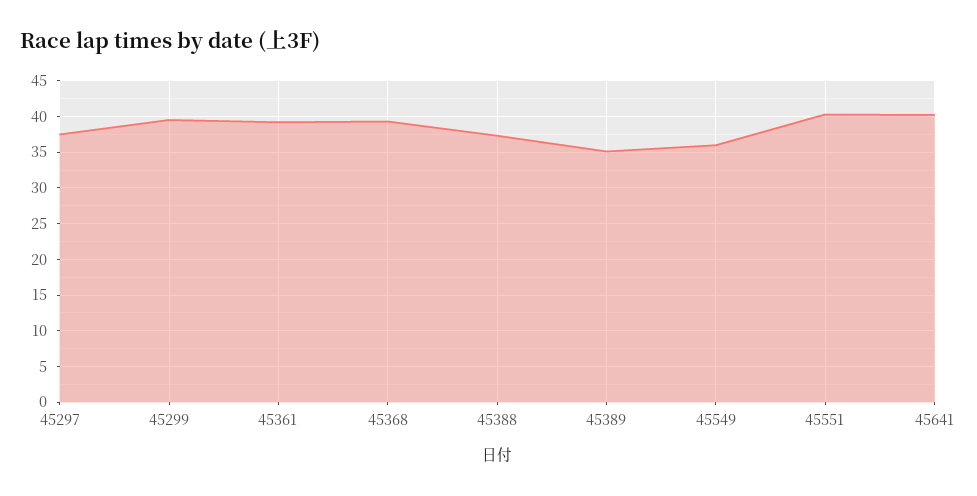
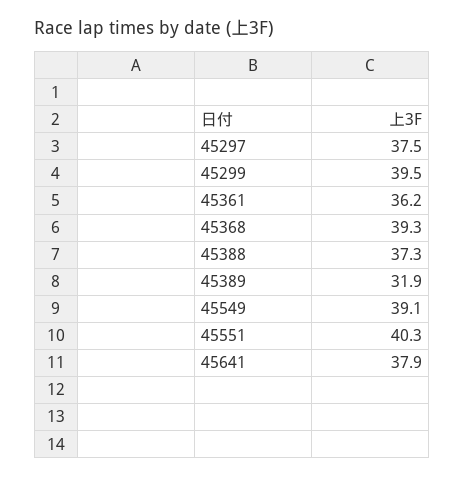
45361: 39 -> 36.2
45389: 35 -> 31.9
45549: 36 -> 39.1
45641: 40 -> 37.9

